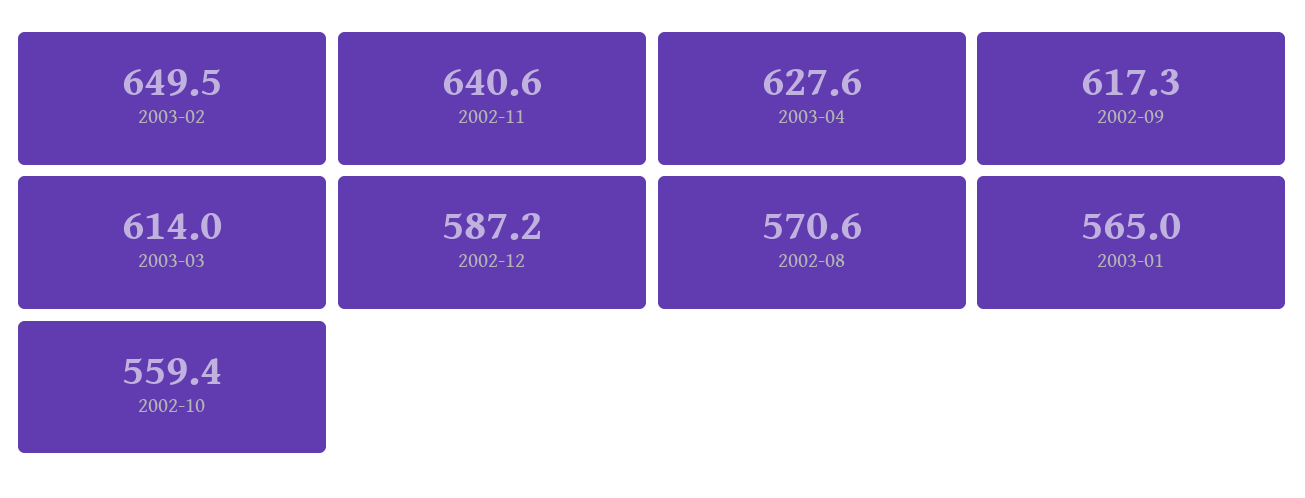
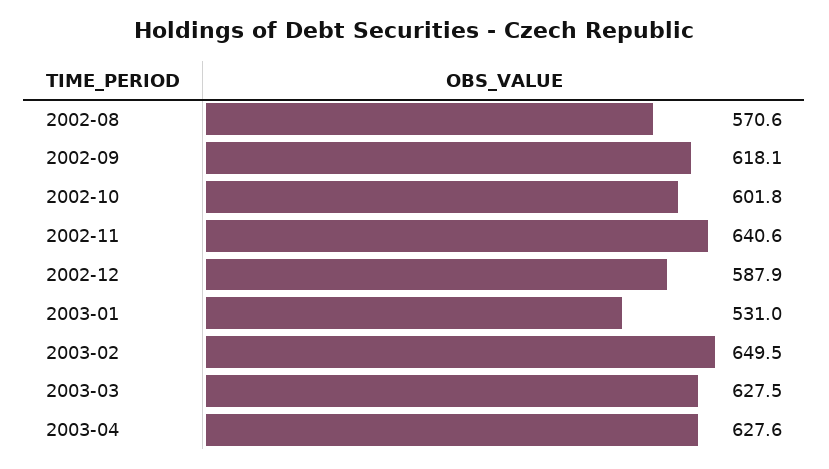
2002-09: 617.3 -> 618.1
2003-03: 614 -> 627.5
2002-12: 587.2 -> 587.9
2003-01: 565 -> 531
2002-10: 559.4 -> 601.8

